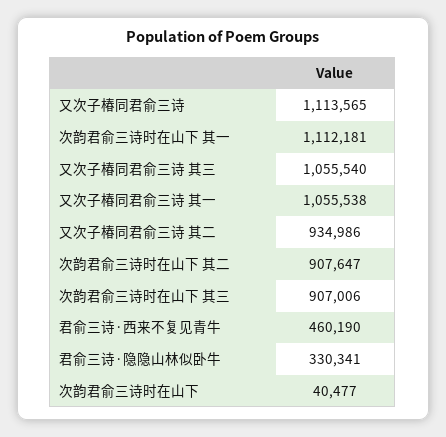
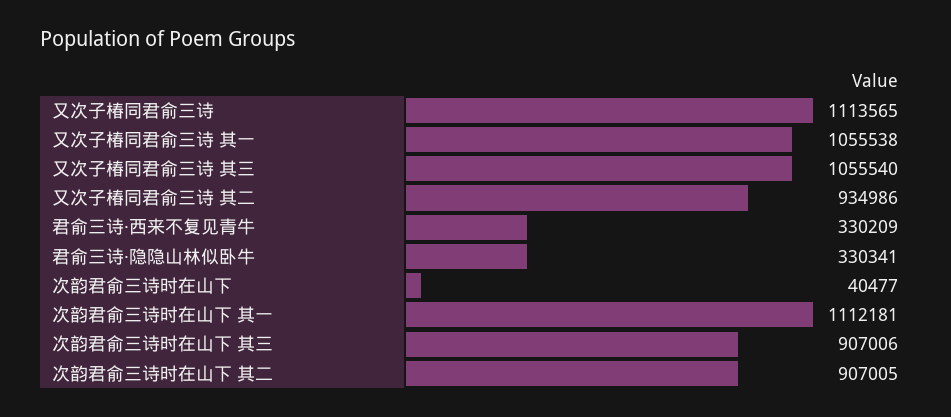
次韵君俞三诗时在山下 其二: 907647 -> 907005
君俞三诗·西来不复见青牛: 460190 -> 330209

